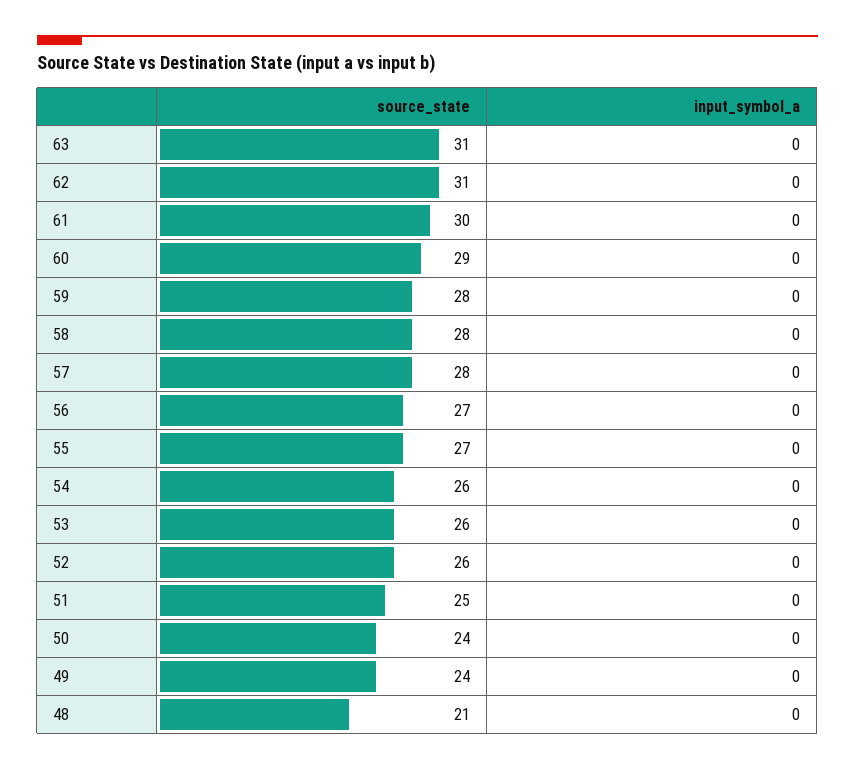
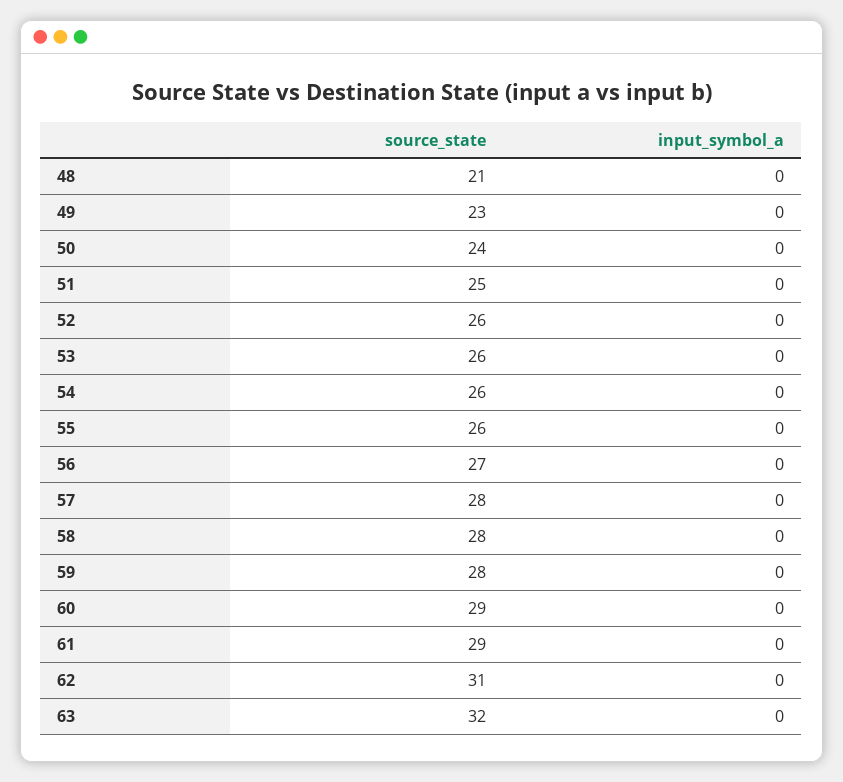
source_state, 63: 31 -> 32
source_state, 61: 30 -> 29
source_state, 55: 27 -> 26
source_state, 49: 24 -> 23

